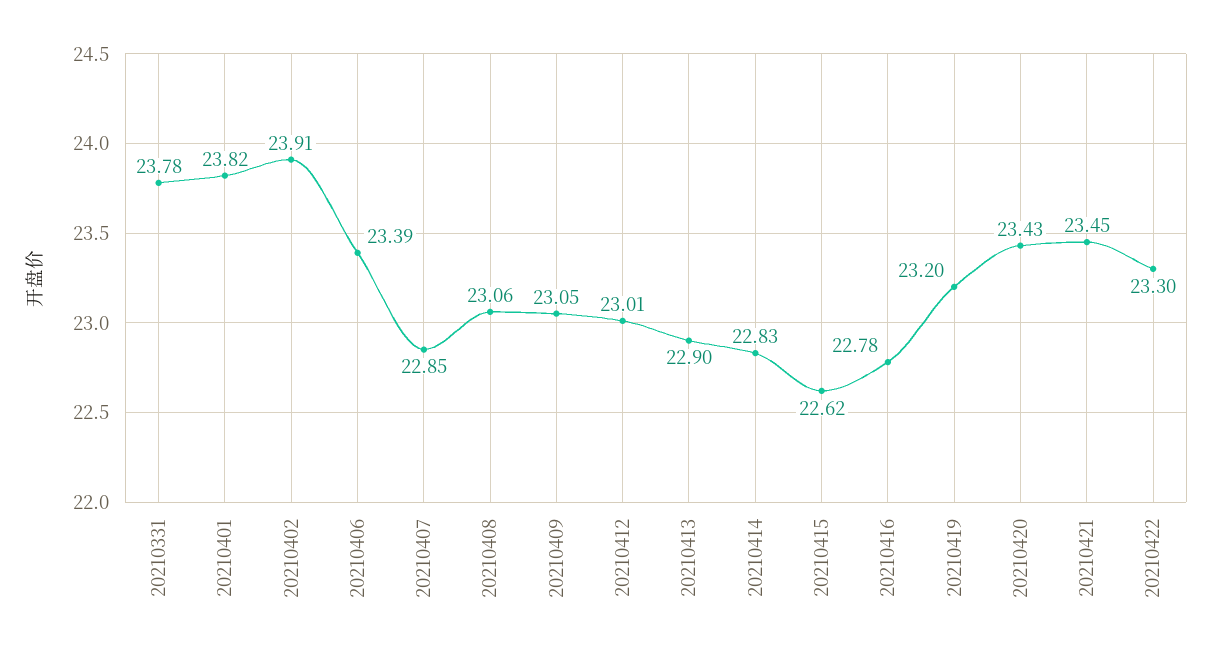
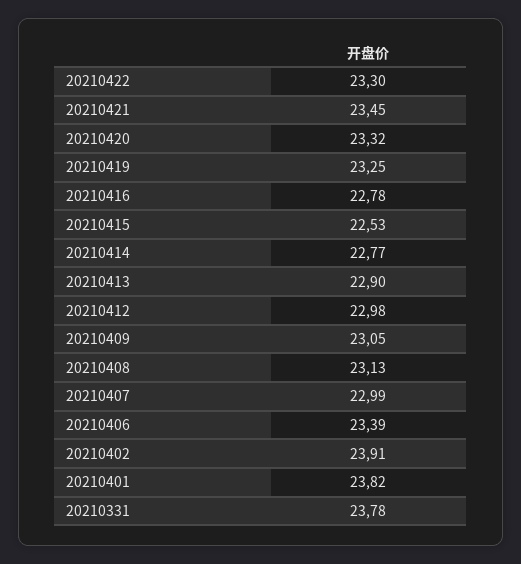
20210407: 22.85 -> 22.99
20210408: 23.06 -> 23.13
20210412: 23.01 -> 22.98
20210414: 22.83 -> 22.77
20210415: 22.62 -> 22.53
20210419: 23.2 -> 23.25
20210420: 23.43 -> 23.32

